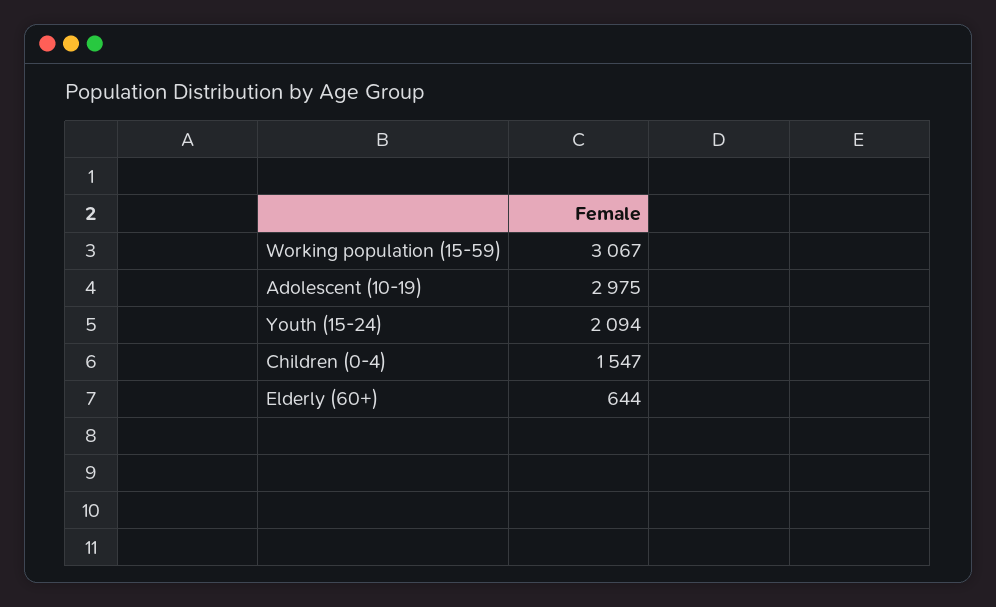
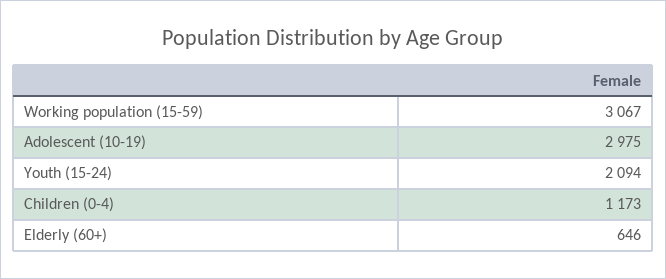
Children (0-4): 1547 -> 1173
Elderly (60+): 644 -> 646

